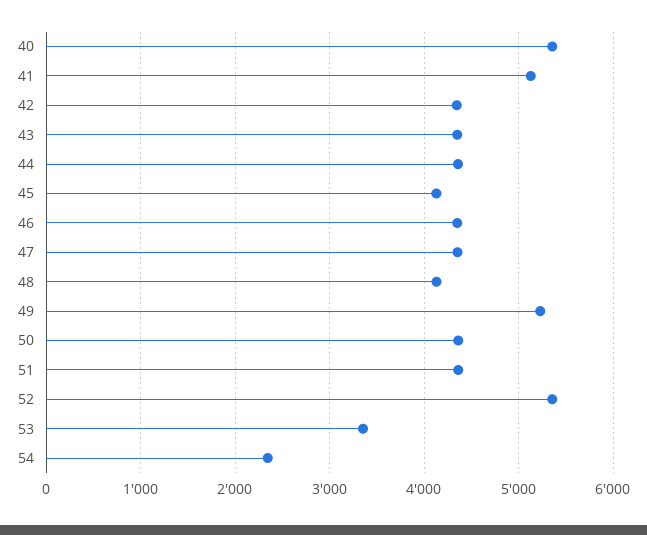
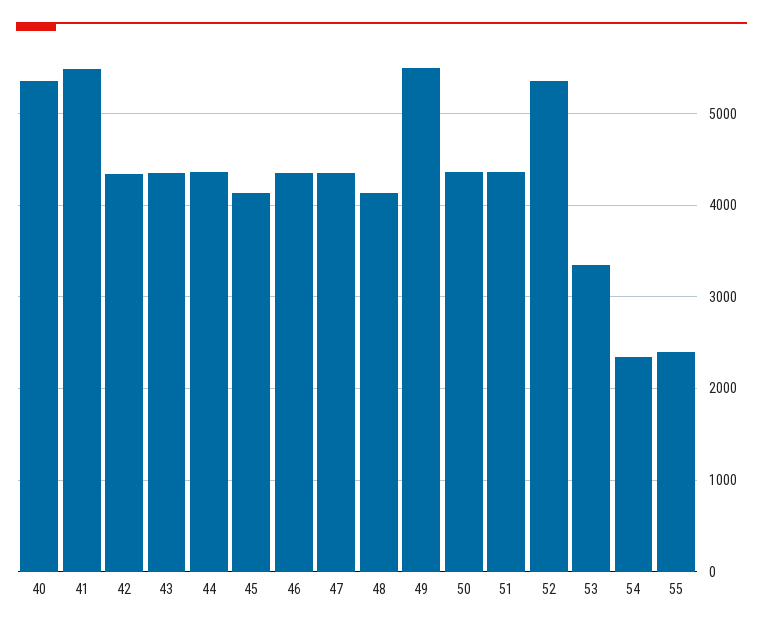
41: 5100 -> 5500
49: 5200 -> 5500
55: none -> 2400

